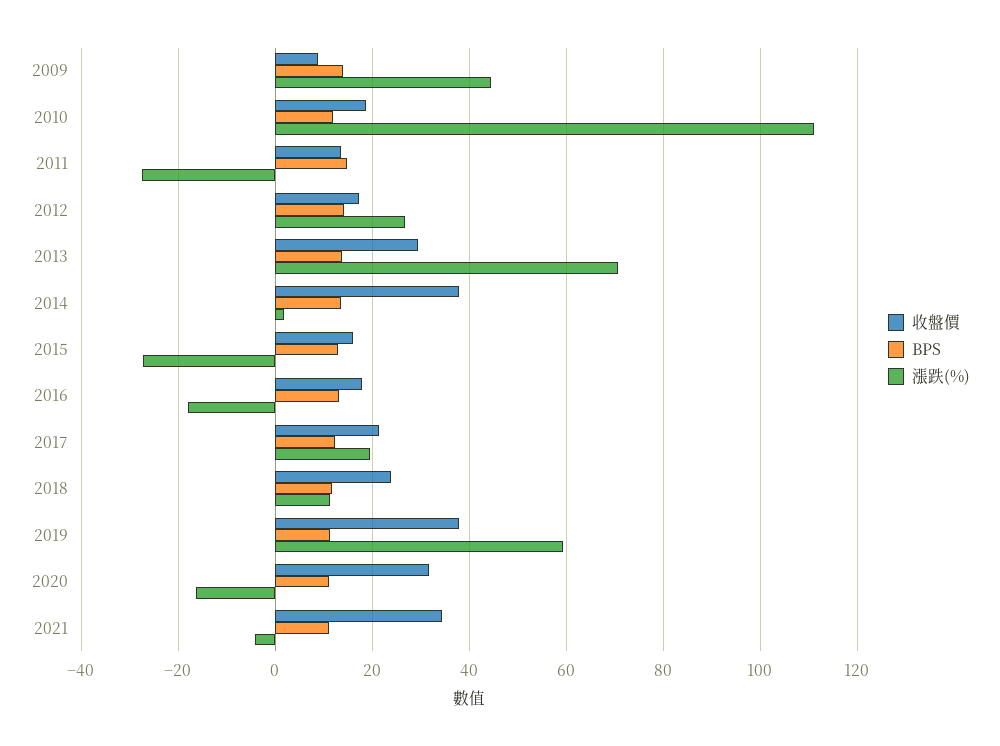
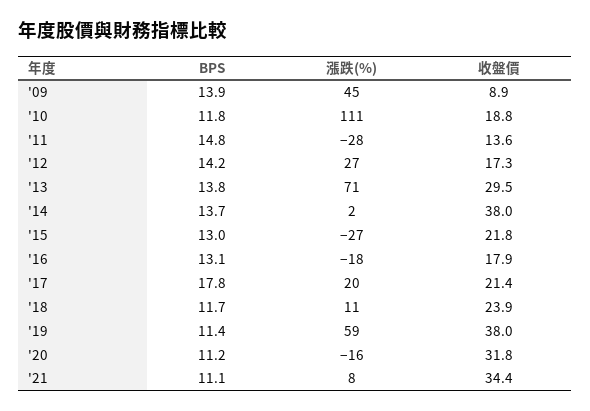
收盤價, 2015: 16 -> 21.8
BPS, 2017: 12 -> 17.8
漲跌(%), 2021: -4 -> 8

